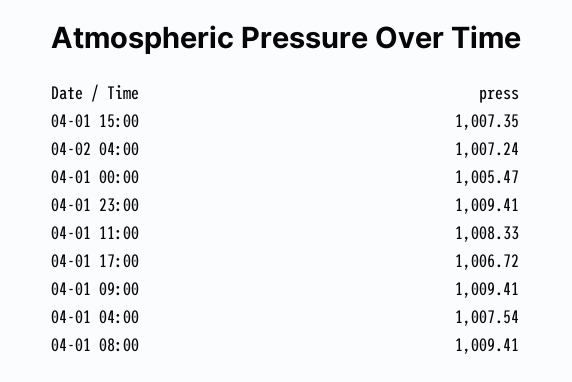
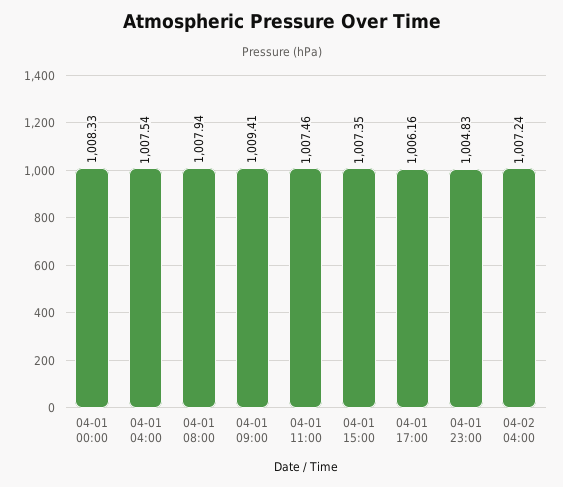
04-01 00:00: 1005.47 -> 1008.33
04-01 23:00: 1009.41 -> 1004.83
04-01 11:00: 1008.33 -> 1007.46
04-01 17:00: 1006.72 -> 1006.16
04-01 08:00: 1009.41 -> 1007.94

